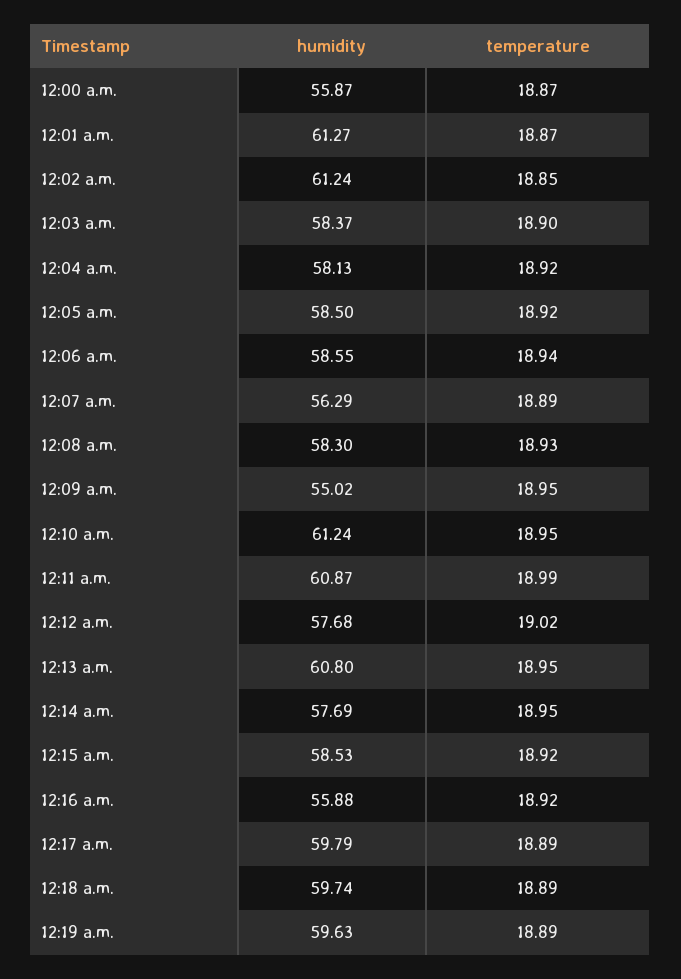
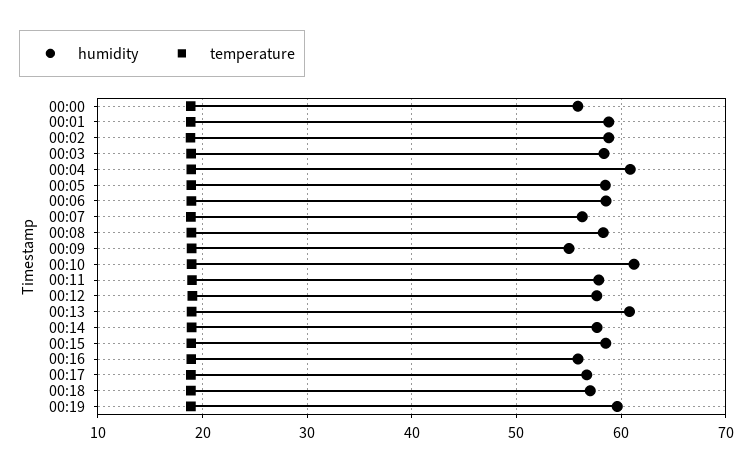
humidity, 12:01 a.m.: 61.27 -> 59
humidity, 12:02 a.m.: 61.24 -> 59
humidity, 12:04 a.m.: 58.13 -> 61
humidity, 12:11 a.m.: 60.87 -> 58
humidity, 12:17 a.m.: 59.79 -> 57
humidity, 12:18 a.m.: 59.74 -> 57

